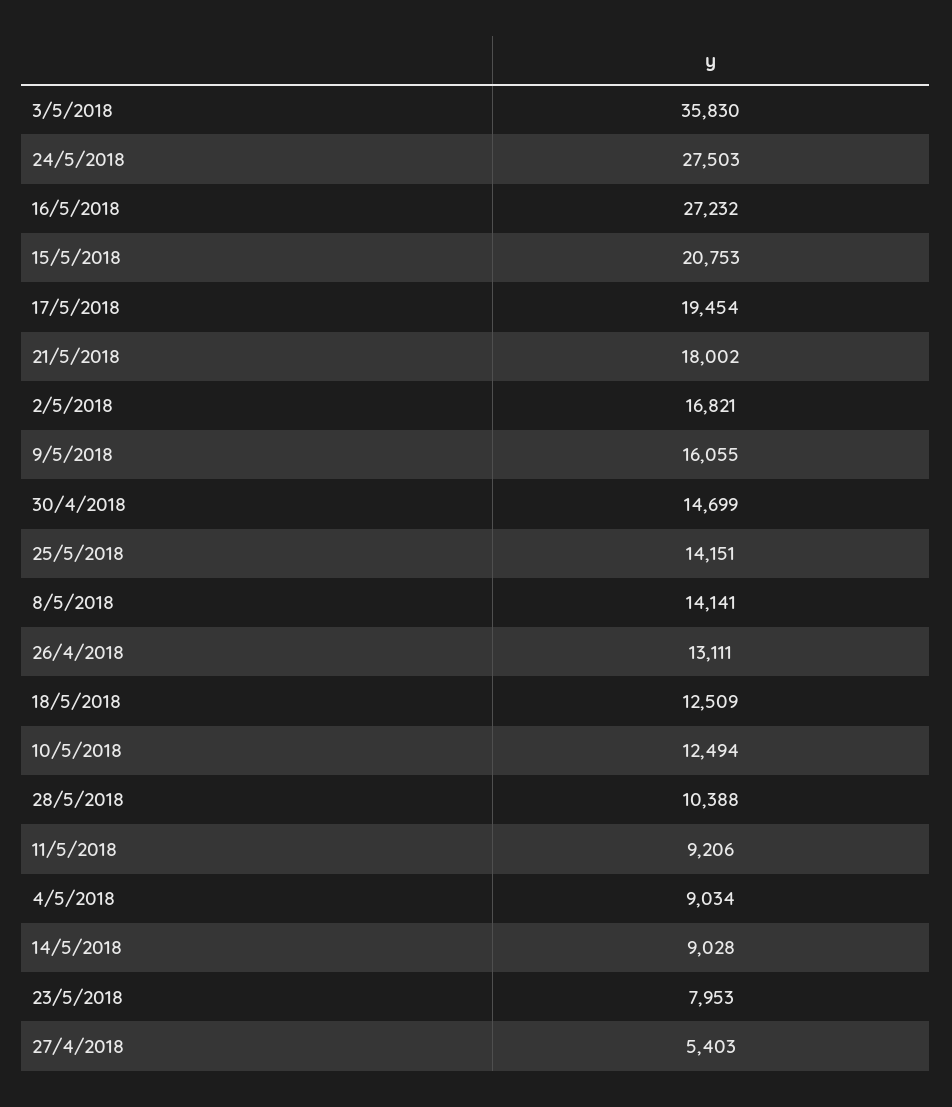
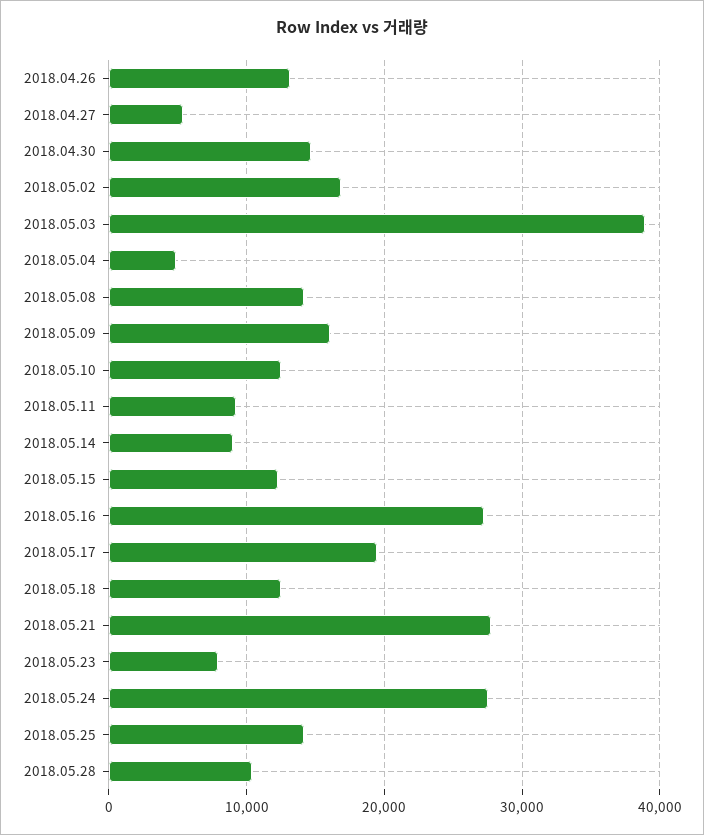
3/5/2018: 35830 -> 39000
15/5/2018: 20753 -> 12000
21/5/2018: 18002 -> 28000
4/5/2018: 9034 -> 5000

